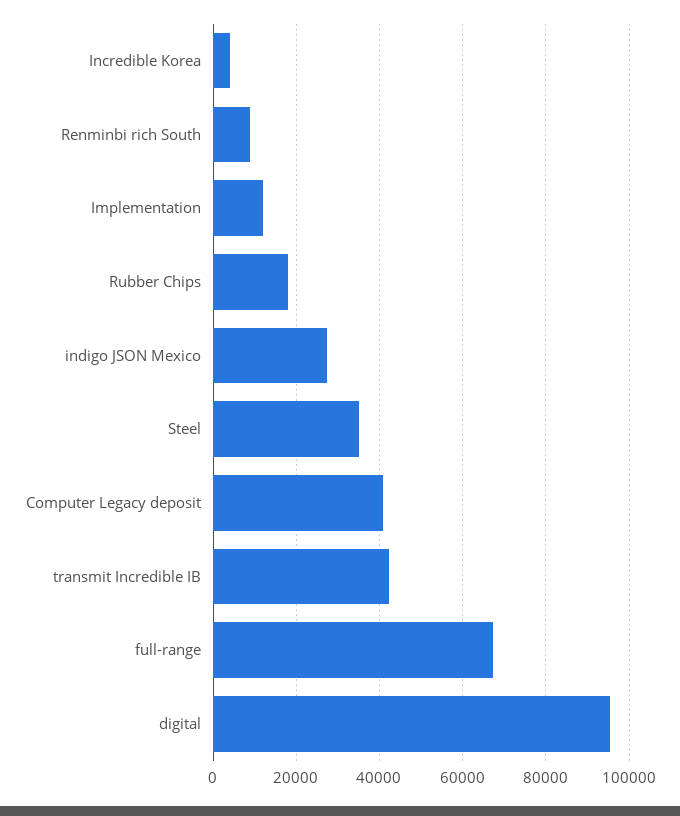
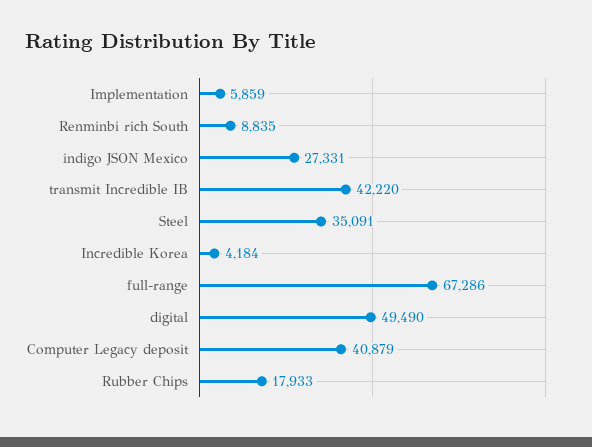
Implementation: 12000 -> 5859
digital: 96000 -> 49490

